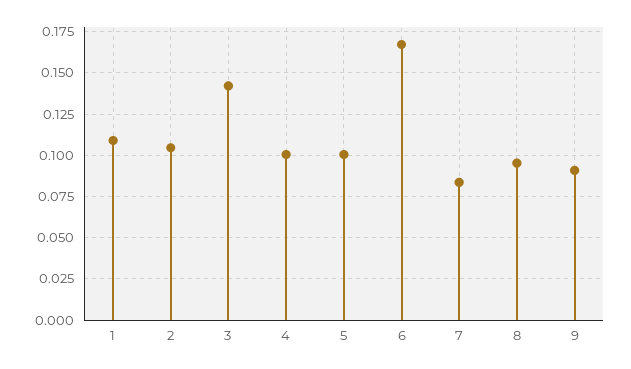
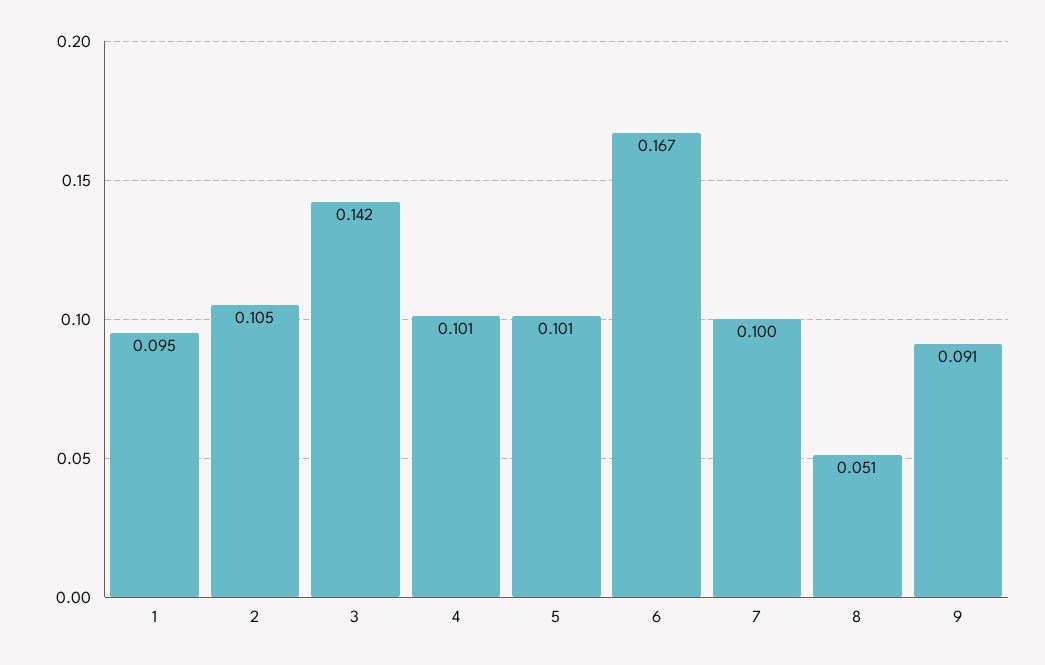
1: 0.11 -> 0.095
7: 0.085 -> 0.1
8: 0.095 -> 0.051

